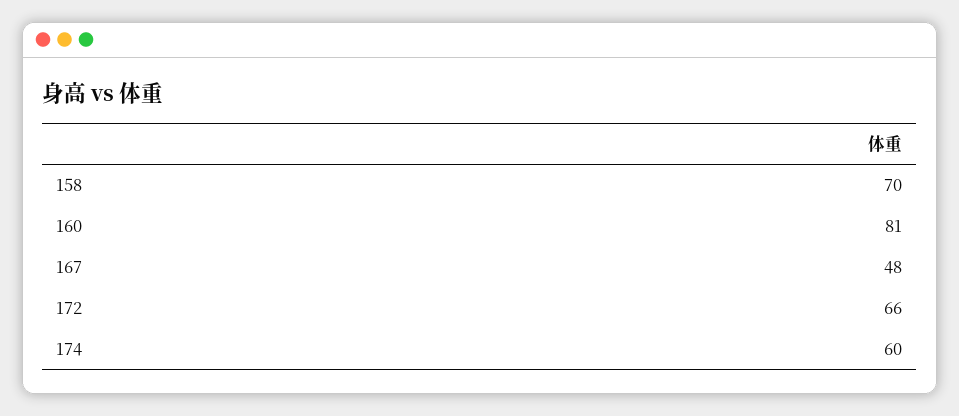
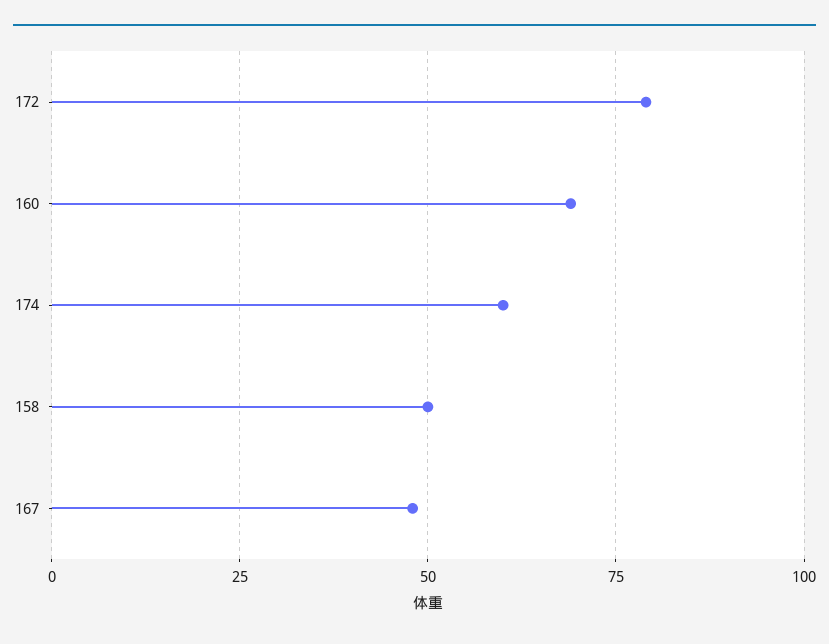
158: 70 -> 50
160: 81 -> 70
172: 66 -> 80

